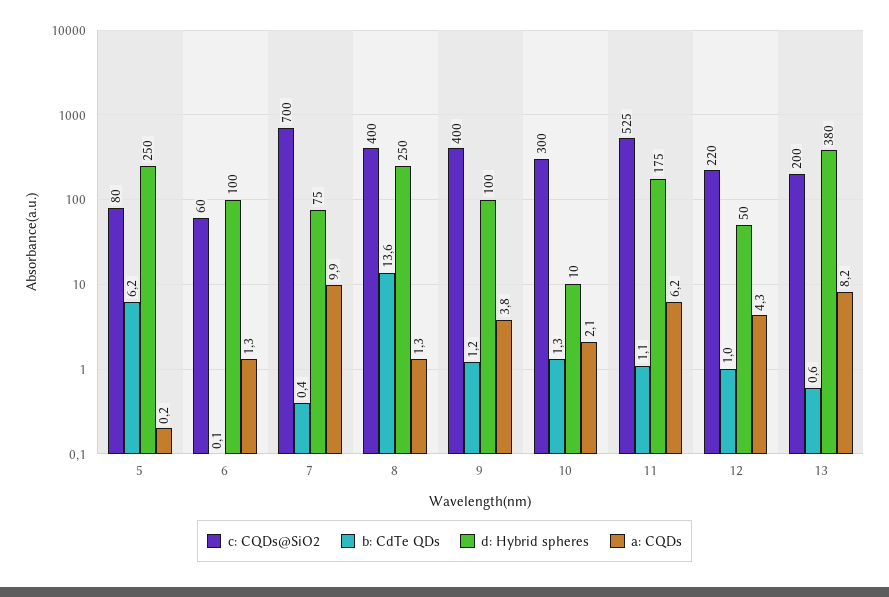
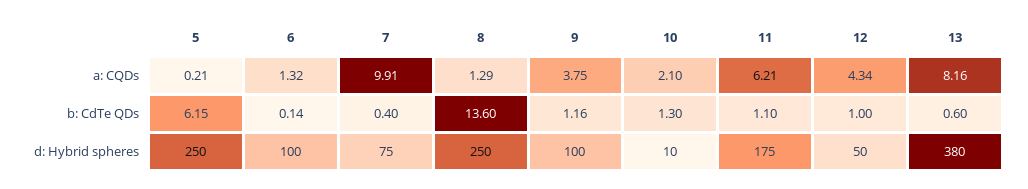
c: CQDs@SiO2, 5: 80 -> none
c: CQDs@SiO2, 6: 60 -> none
c: CQDs@SiO2, 7: 700 -> none
c: CQDs@SiO2, 8: 400 -> none
c: CQDs@SiO2, 9: 400 -> none
c: CQDs@SiO2, 10: 300 -> none
c: CQDs@SiO2, 11: 525 -> none
c: CQDs@SiO2, 12: 220 -> none
c: CQDs@SiO2, 13: 200 -> none

